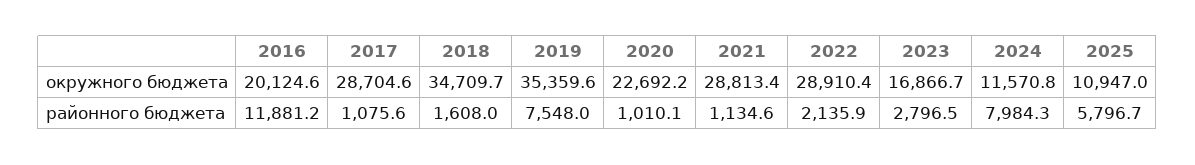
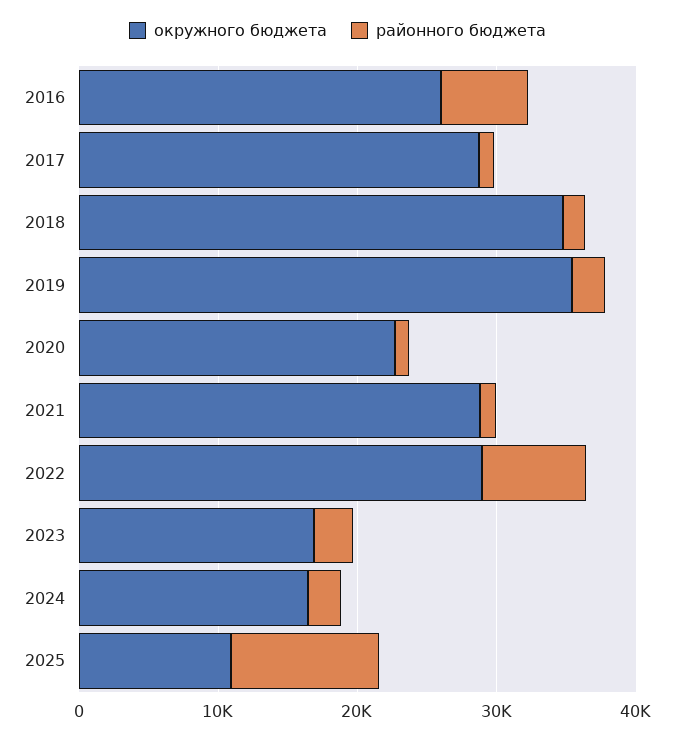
окружного бюджета, 2016: 20124.6 -> 26000
окружного бюджета, 2024: 11570.8 -> 16000
районного бюджета, 2016: 11881.2 -> 6000
районного бюджета, 2019: 7548 -> 2000
районного бюджета, 2022: 2135.9 -> 8000
районного бюджета, 2024: 7984.3 -> 2000
районного бюджета, 2025: 5796.7 -> 10000

